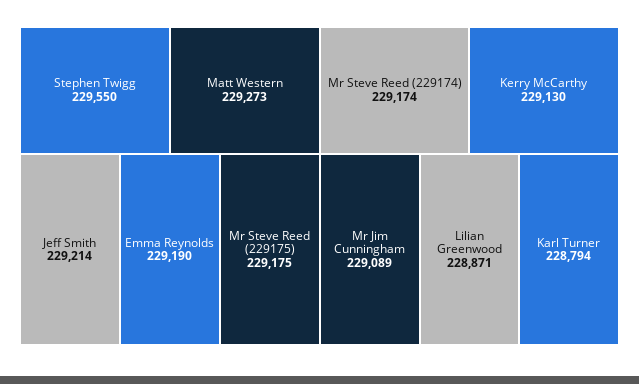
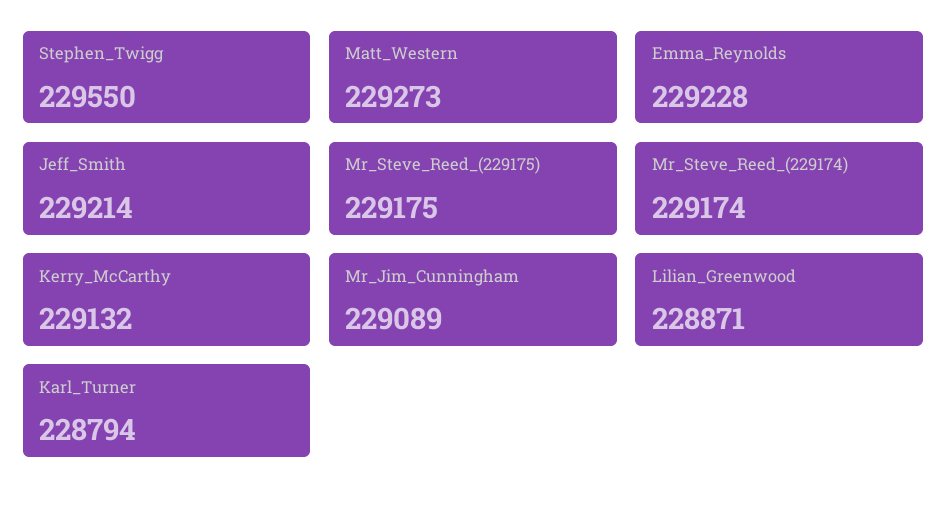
Emma Reynolds: 229190 -> 229228
Kerry McCarthy: 229130 -> 229132

